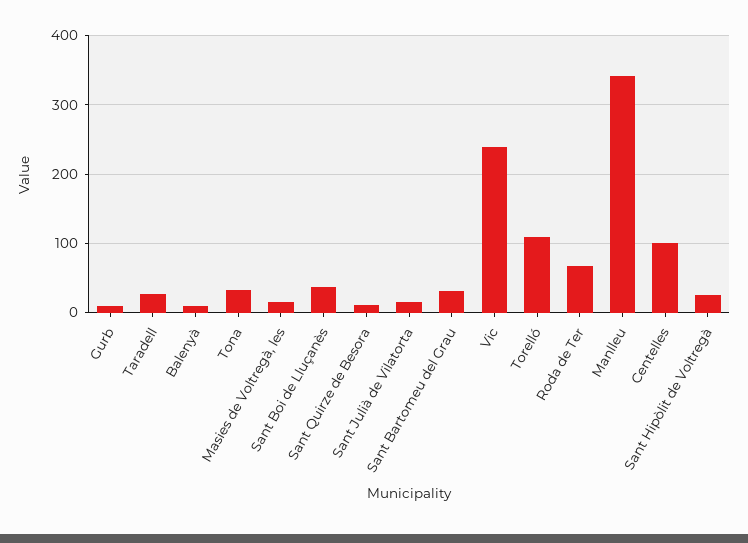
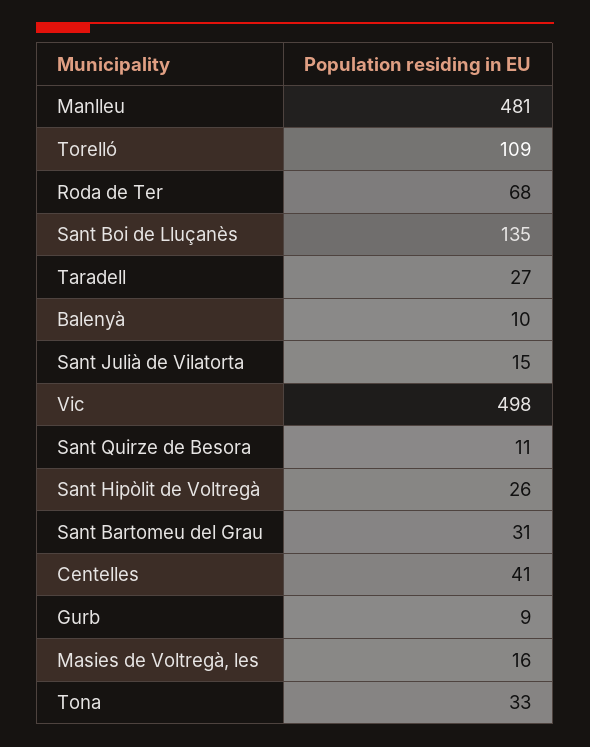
Sant Boi de Lluçanès: 40 -> 135
Vic: 240 -> 498
Manlleu: 340 -> 481
Centelles: 100 -> 41

